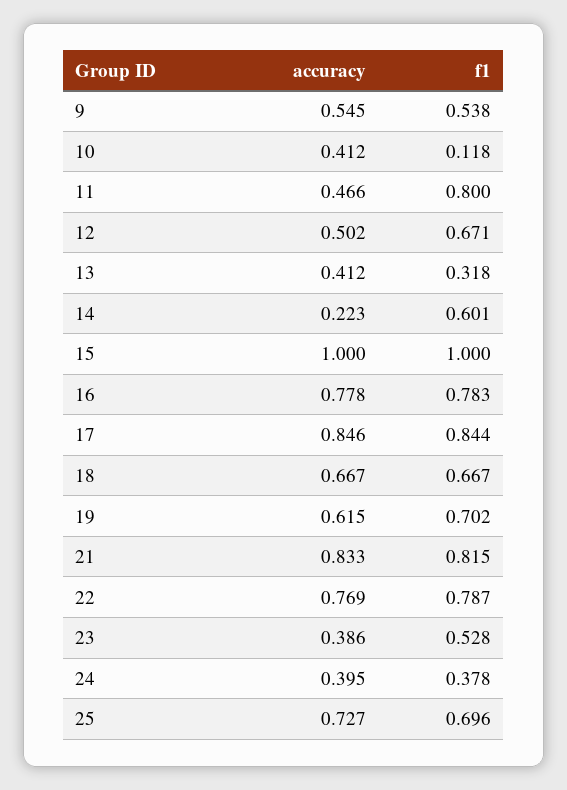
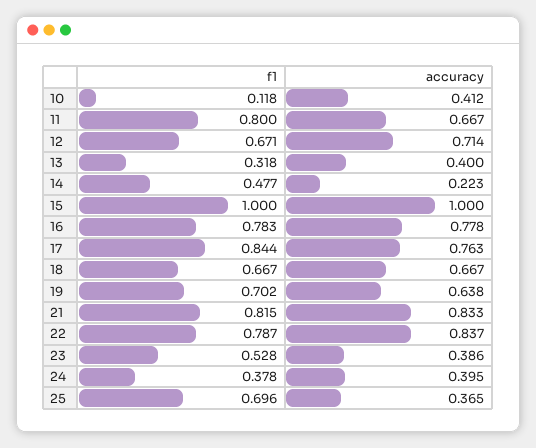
accuracy, 9: 0.545 -> none
f1, 9: 0.538 -> none
accuracy, 11: 0.466 -> 0.667
accuracy, 12: 0.502 -> 0.714
accuracy, 13: 0.412 -> 0.4
f1, 14: 0.601 -> 0.477
accuracy, 17: 0.846 -> 0.763
accuracy, 19: 0.615 -> 0.638
accuracy, 22: 0.769 -> 0.837
accuracy, 25: 0.727 -> 0.365

